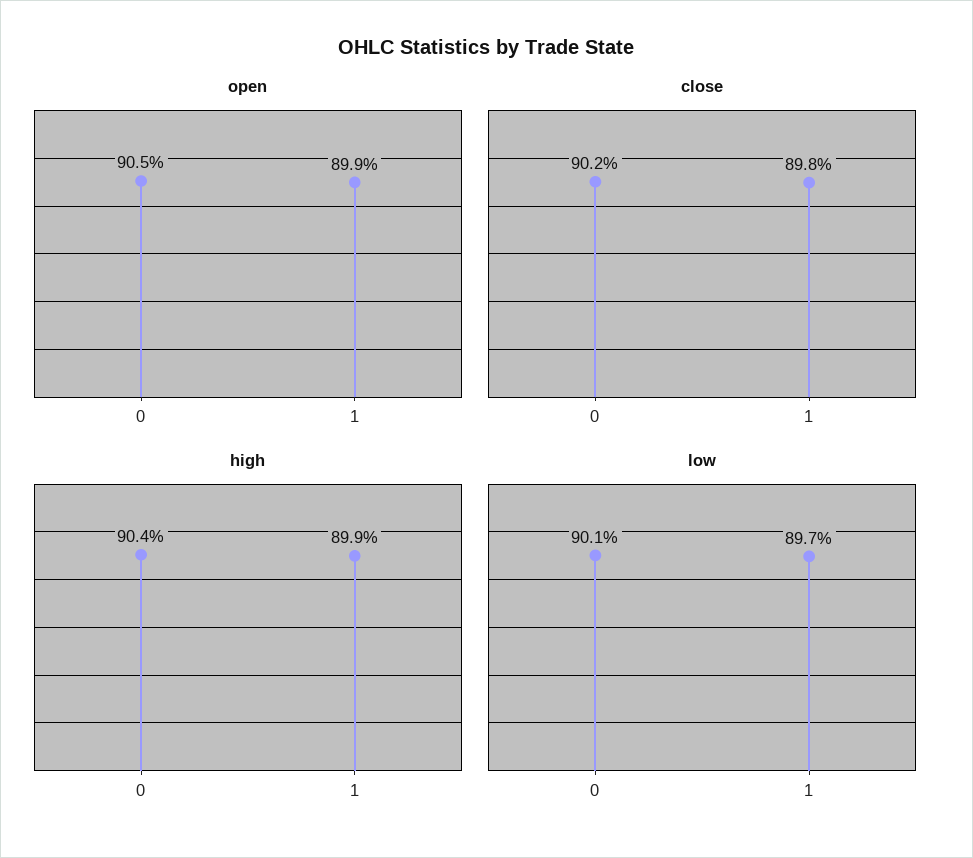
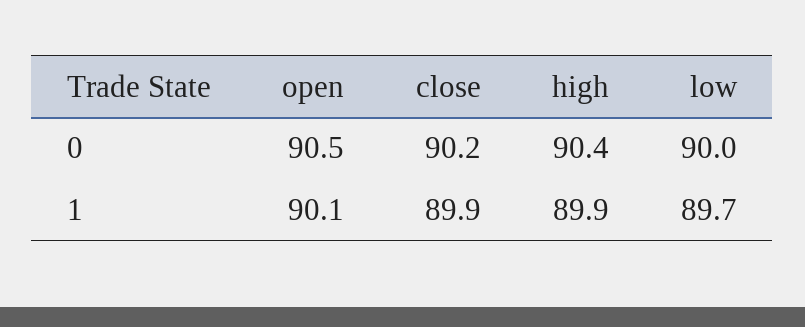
open, 1: 89.9 -> 90.1
close, 1: 89.8 -> 89.9
low, 0: 90.1 -> 90

